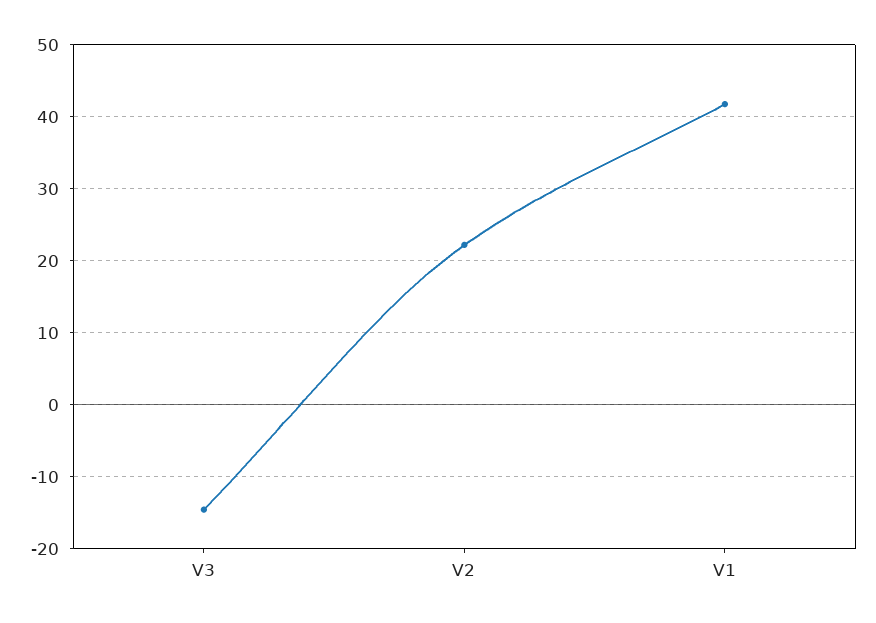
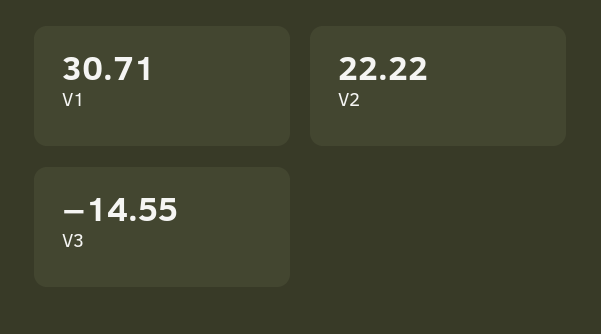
V1: 42 -> 30.71

